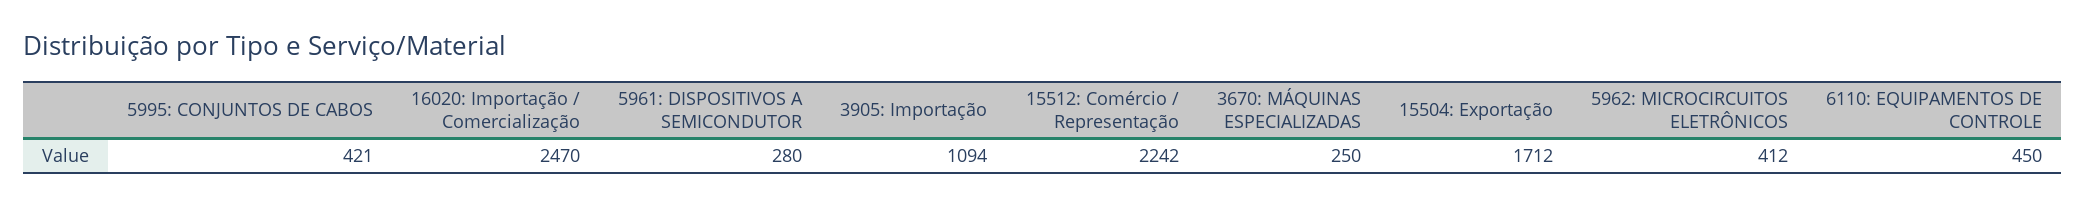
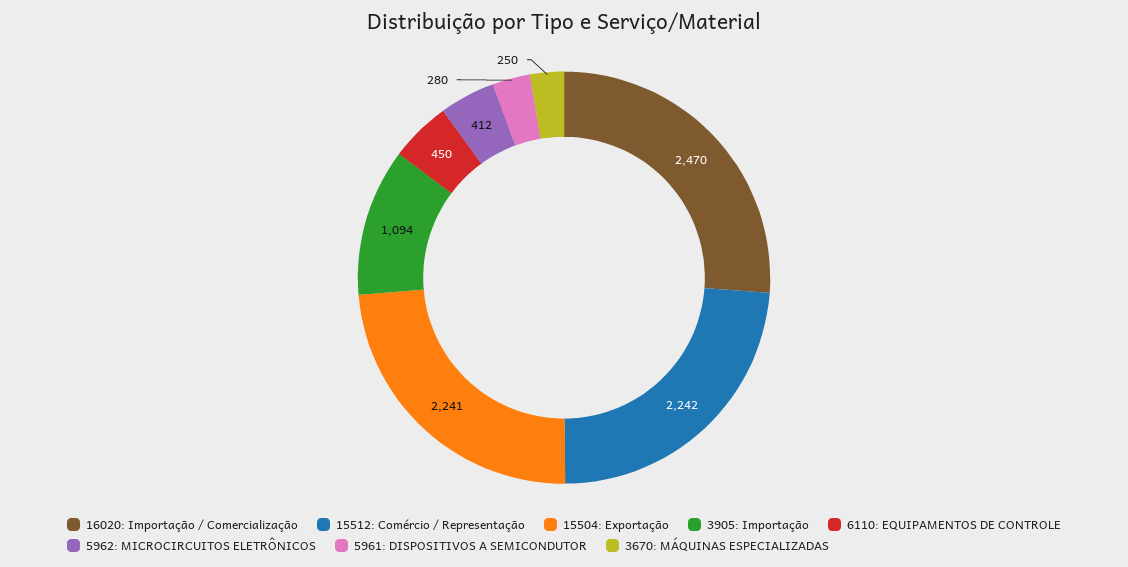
5995: CONJUNTOS DE CABOS: 421 -> none
15504: Exportação: 1712 -> 2241

